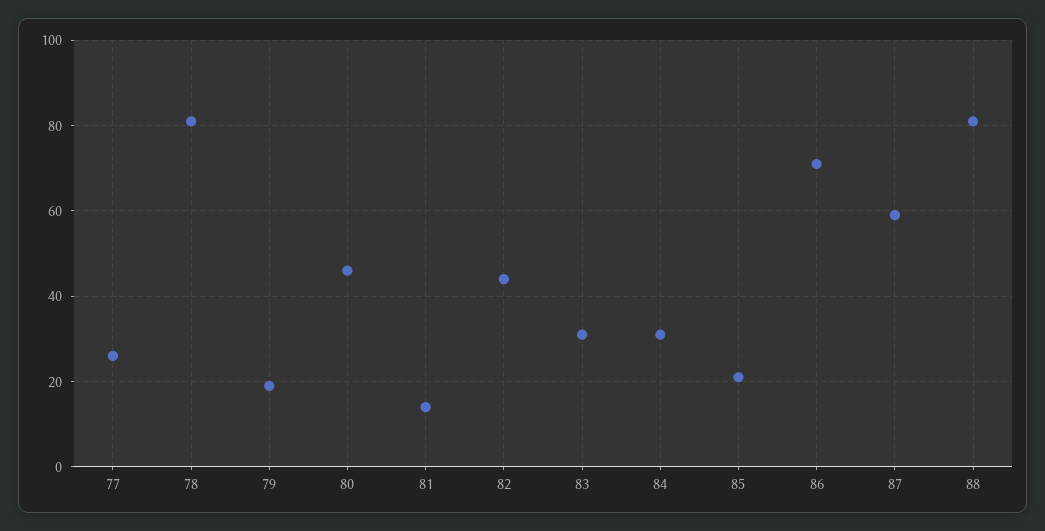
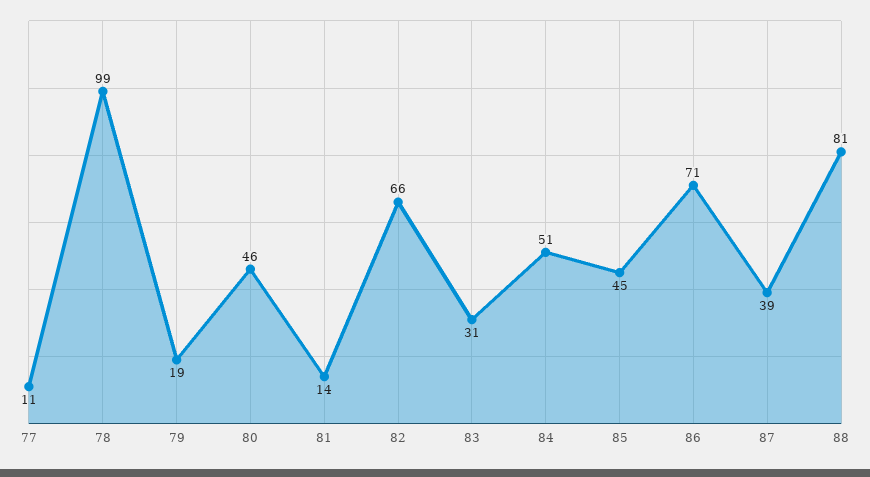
77: 25 -> 11
78: 80 -> 99
82: 45 -> 66
84: 30 -> 51
85: 20 -> 45
87: 60 -> 39

